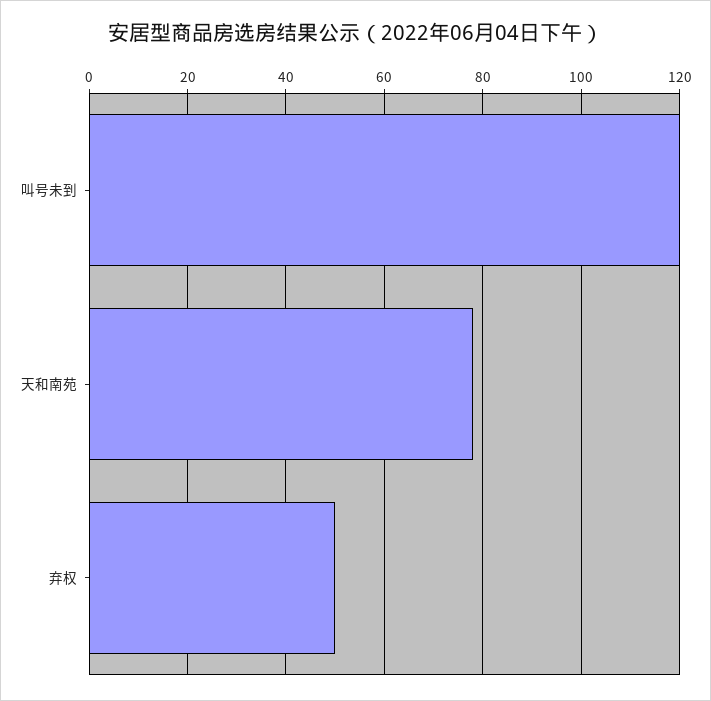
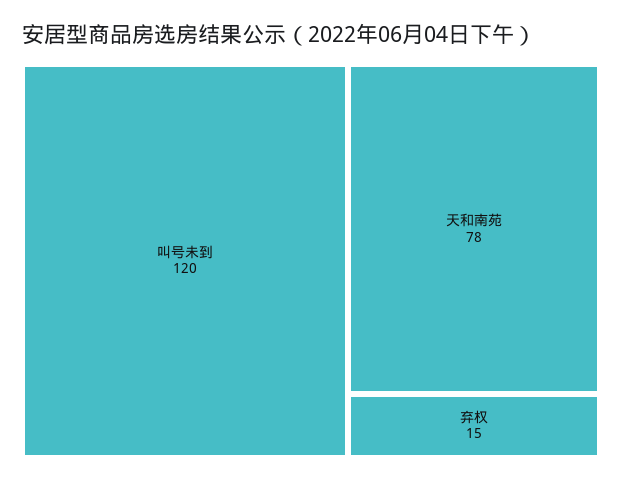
弃权: 50 -> 15

